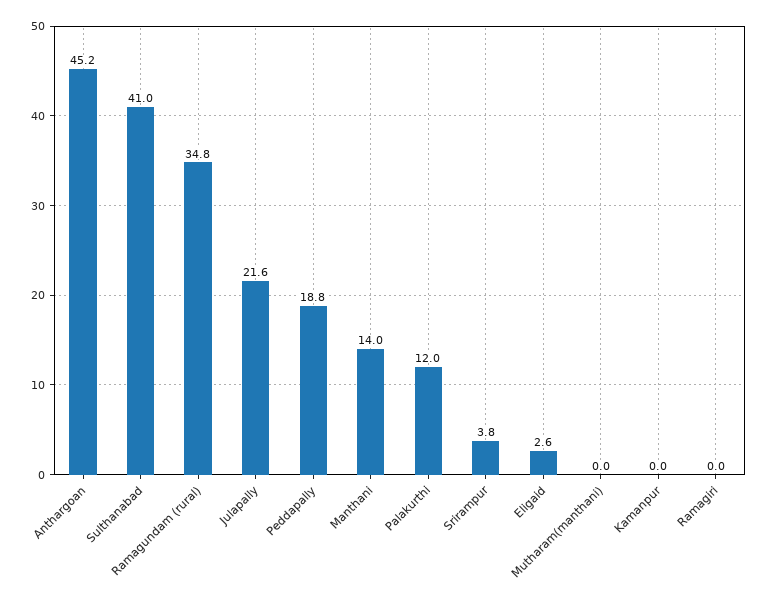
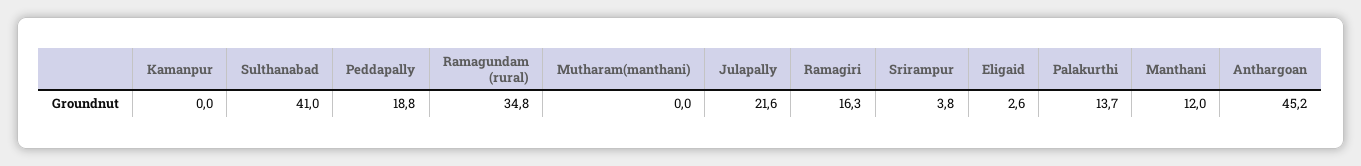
Manthani: 14 -> 12
Palakurthi: 12 -> 13.7
Ramagiri: 0 -> 16.3

